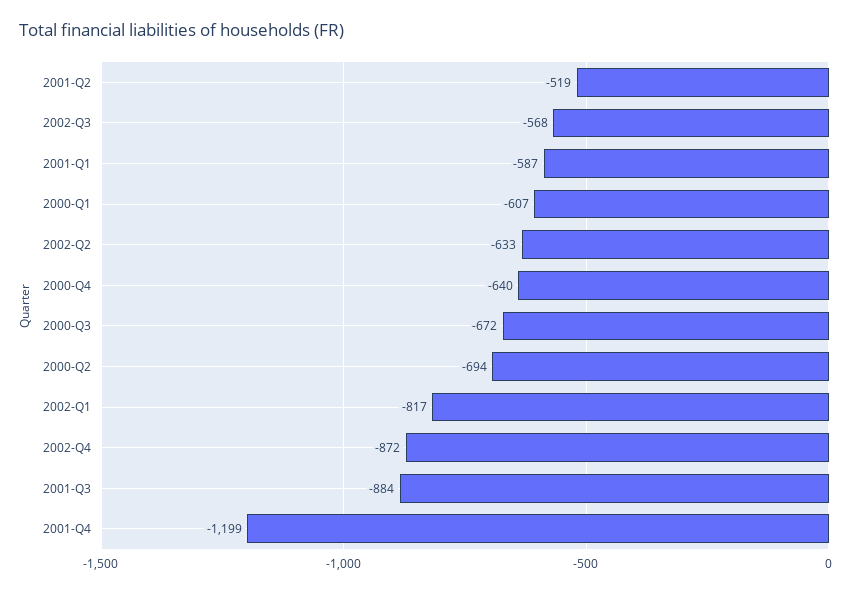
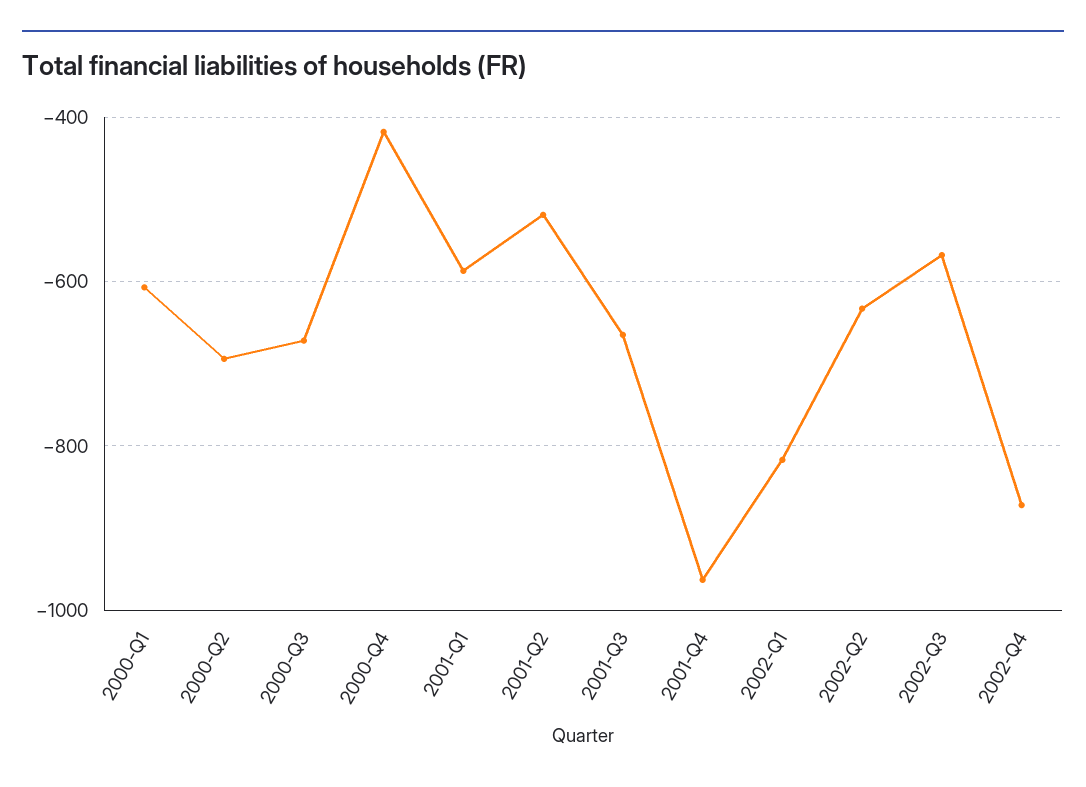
2000-Q4: -640 -> -420
2001-Q3: -884 -> -660
2001-Q4: -1199 -> -960

